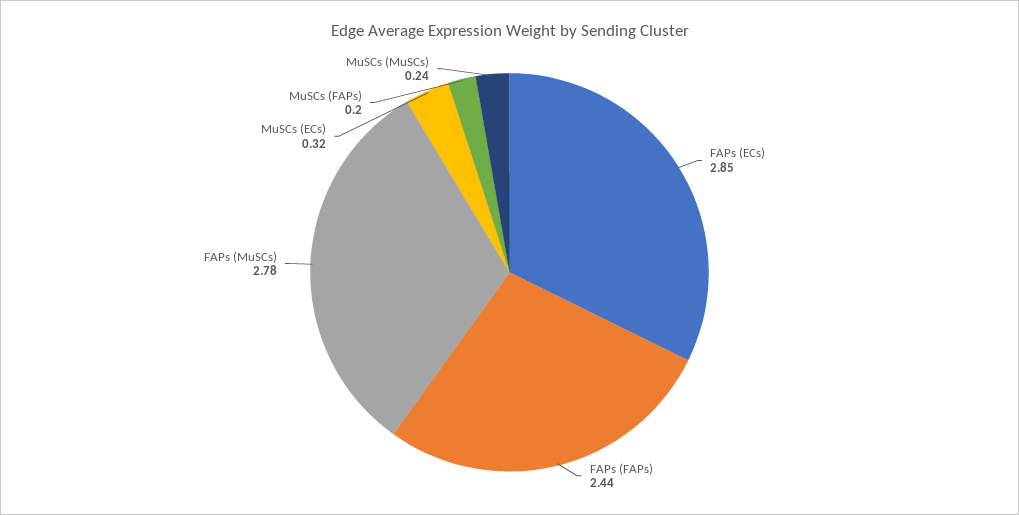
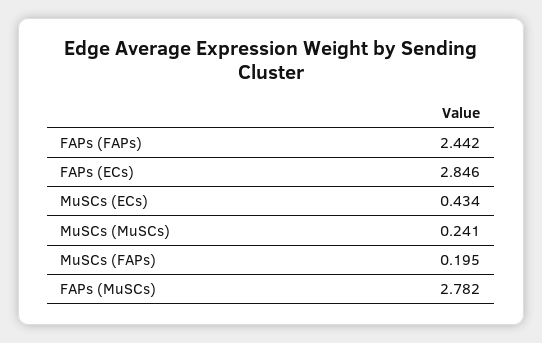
MuSCs (ECs): 0.32 -> 0.434

